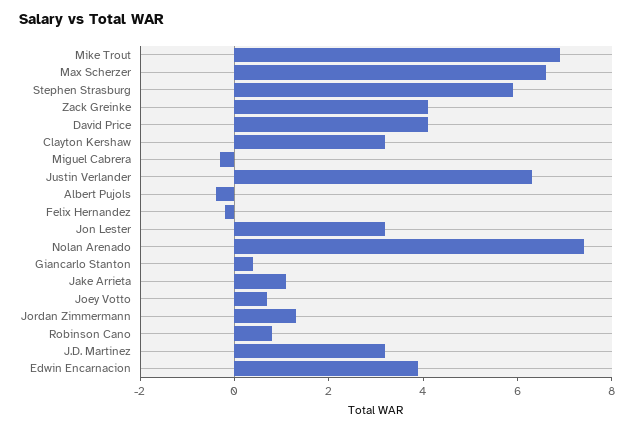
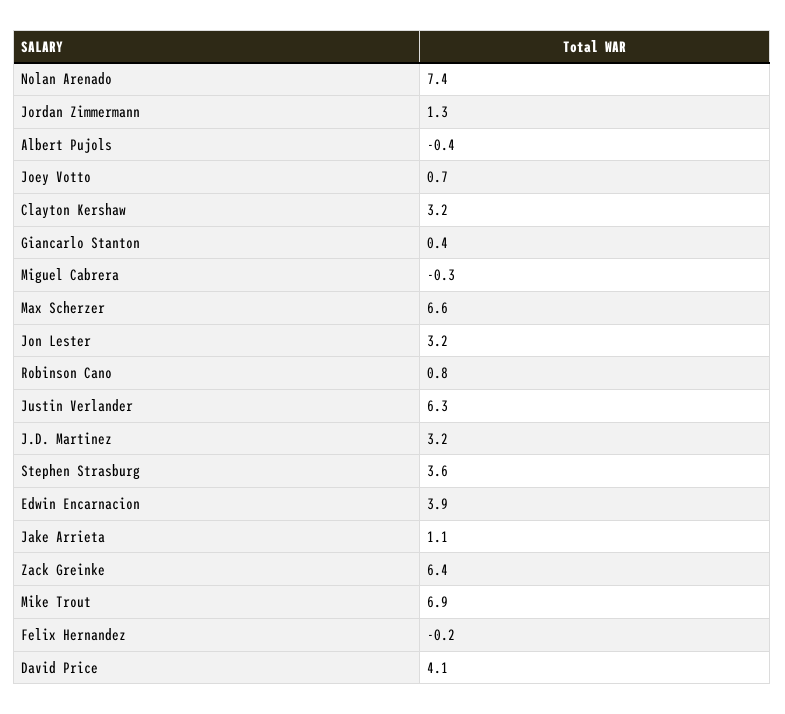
Stephen Strasburg: 6 -> 3.6
Zack Greinke: 4 -> 6.4

